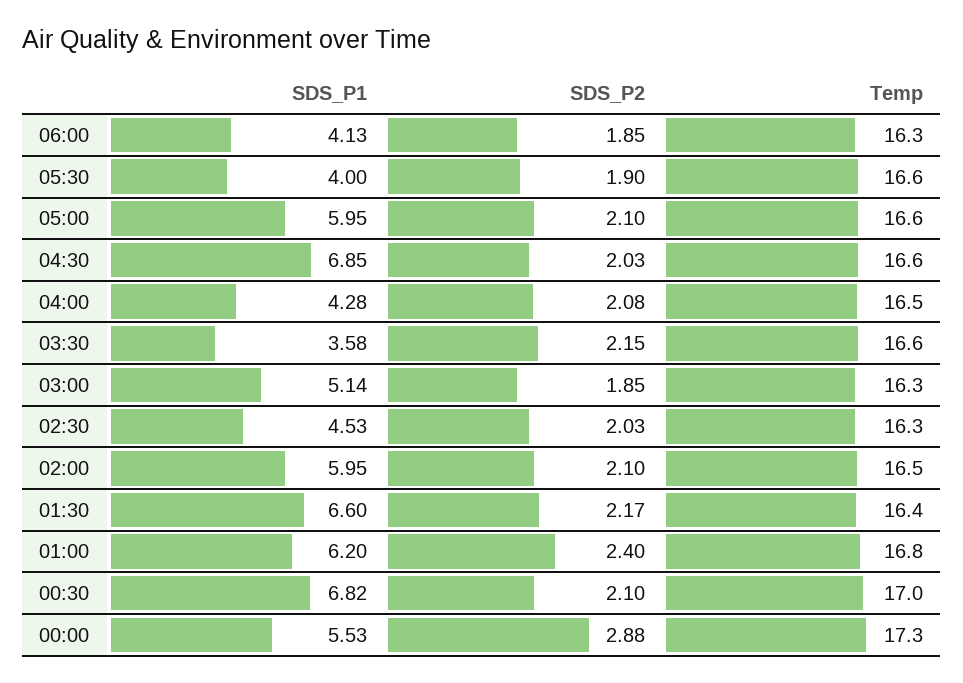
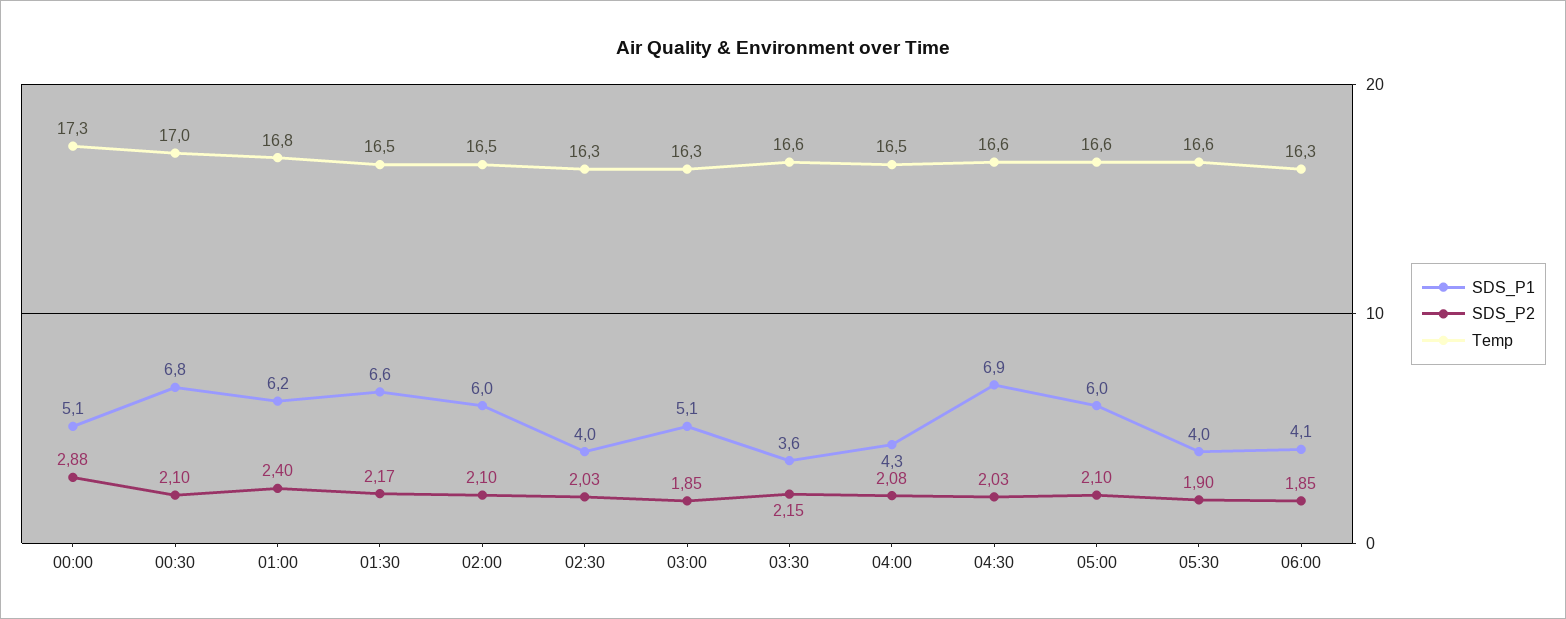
SDS_P1, 02:30: 4.53 -> 4
Temp, 01:30: 16.4 -> 16.5
SDS_P1, 00:00: 5.53 -> 5.1

